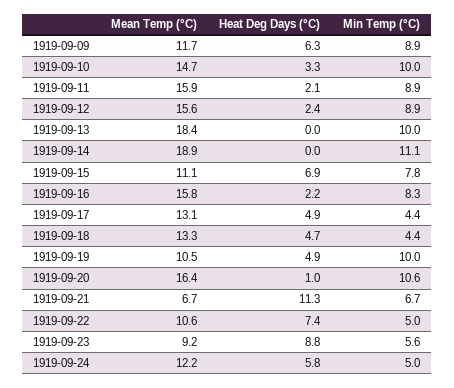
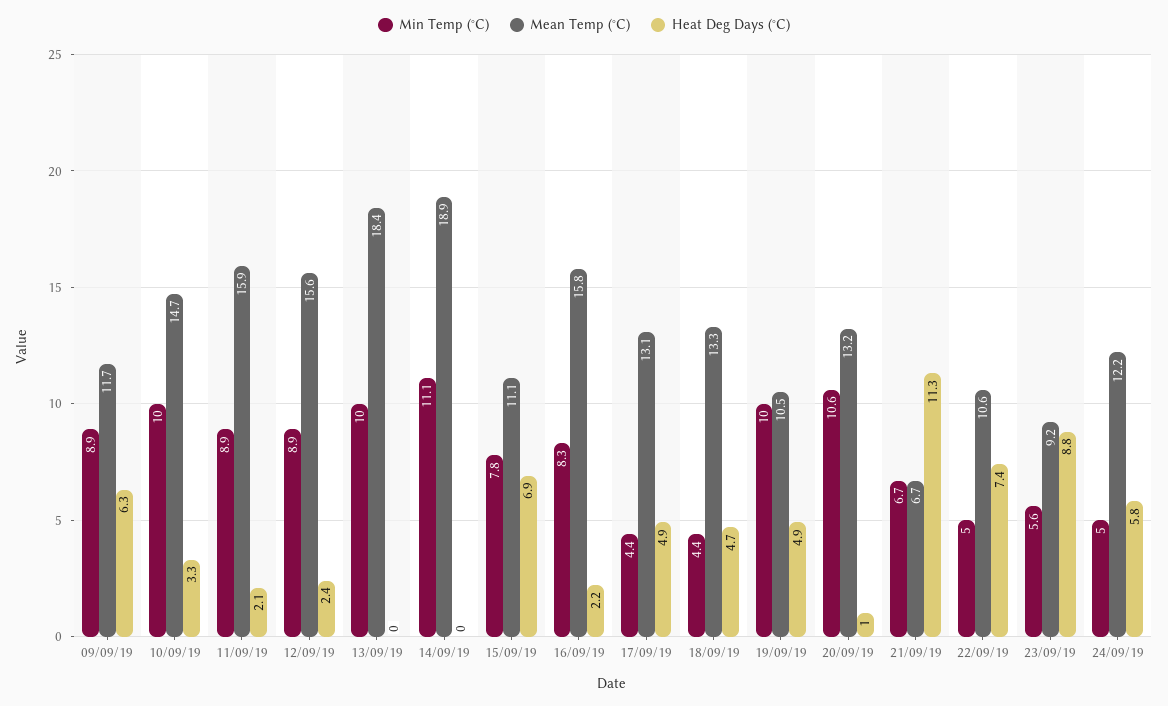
Mean Temp (°C), 1919-09-20: 16.4 -> 13.2

